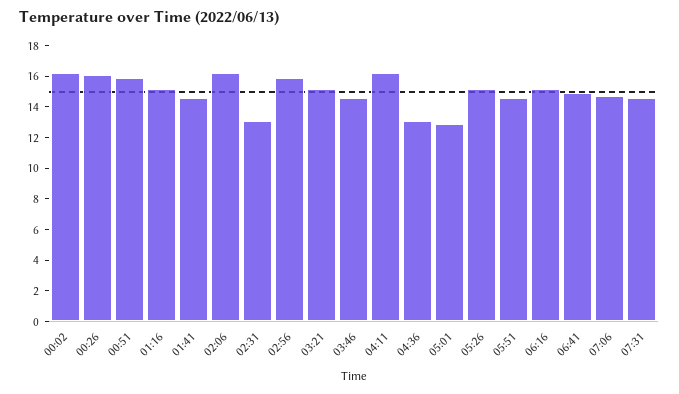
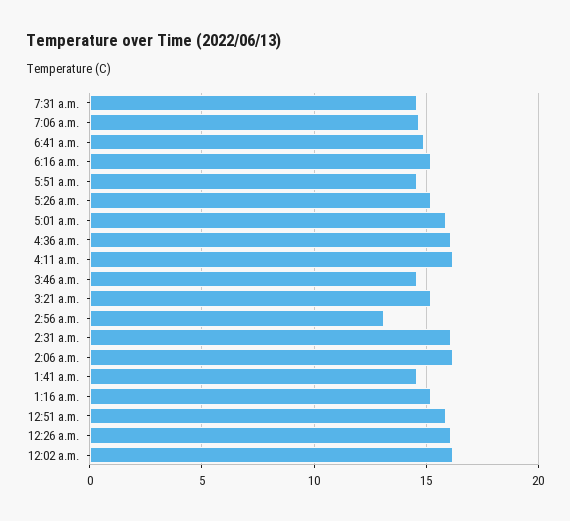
02:31: 13 -> 16
02:56: 16 -> 13
04:36: 13 -> 16
05:01: 13 -> 16

